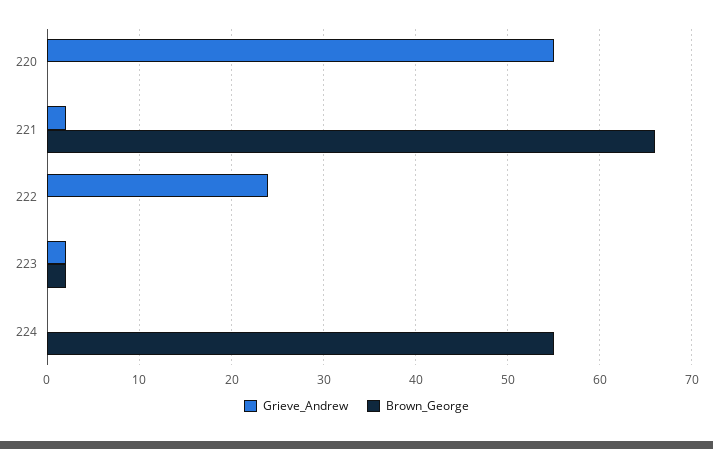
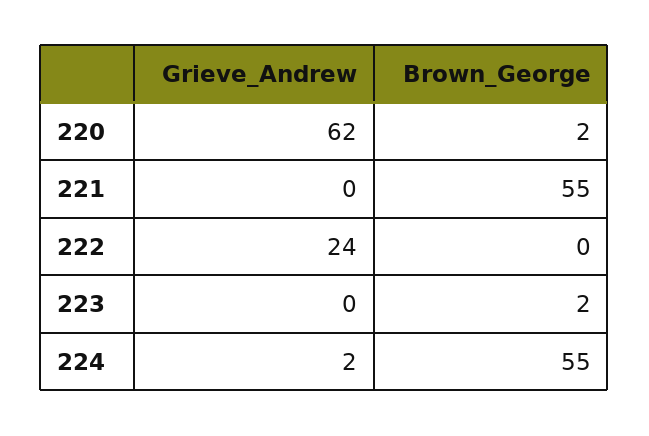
Grieve_Andrew, 220: 55 -> 62
Brown_George, 220: 0 -> 2
Grieve_Andrew, 221: 2 -> 0
Brown_George, 221: 66 -> 55
Grieve_Andrew, 223: 2 -> 0
Grieve_Andrew, 224: 0 -> 2

